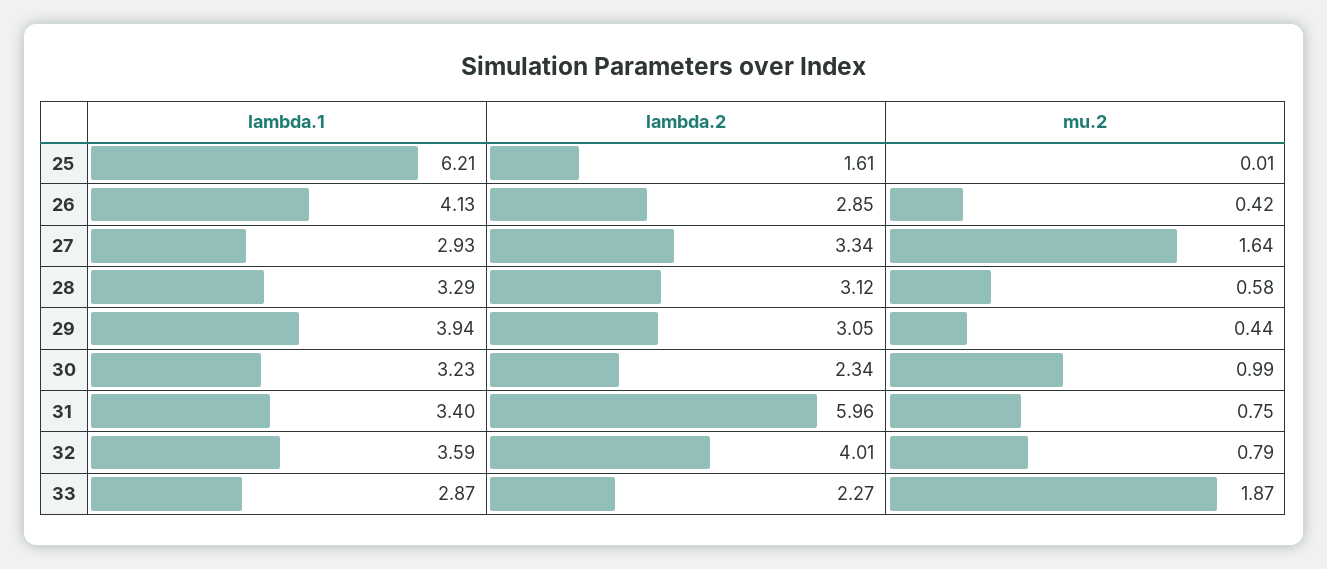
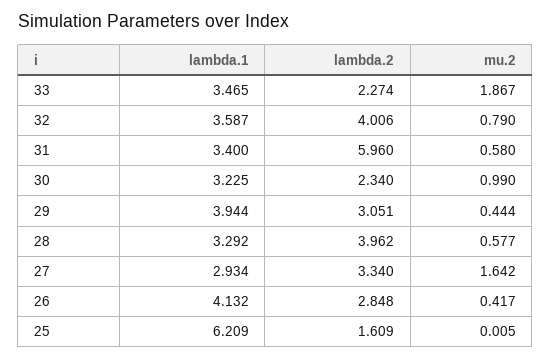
lambda.2, 28: 3.12 -> 3.962
mu.2, 31: 0.75 -> 0.58
lambda.1, 33: 2.87 -> 3.465

